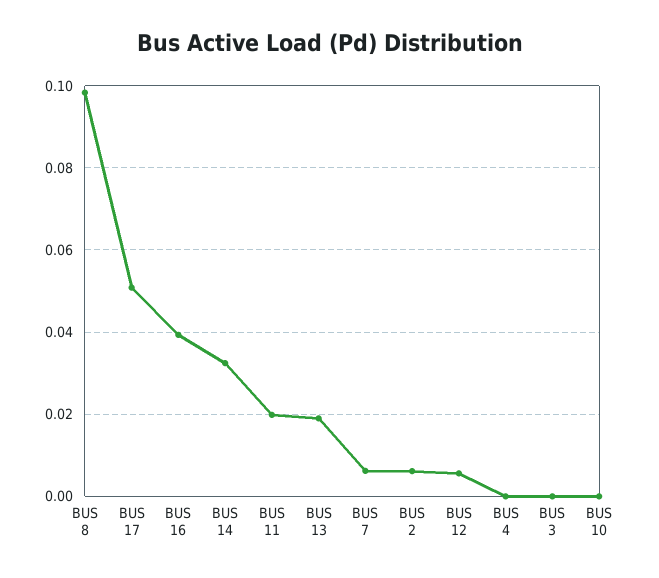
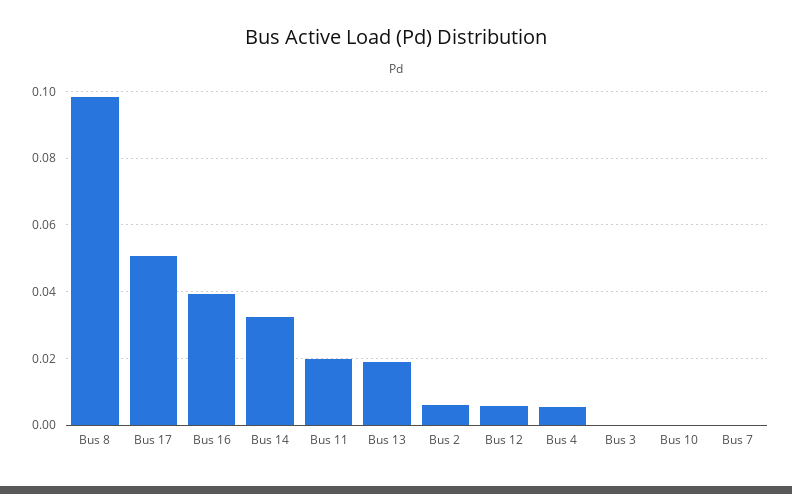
BUS 7: 0.006 -> 0
BUS 4: 0 -> 0.006

